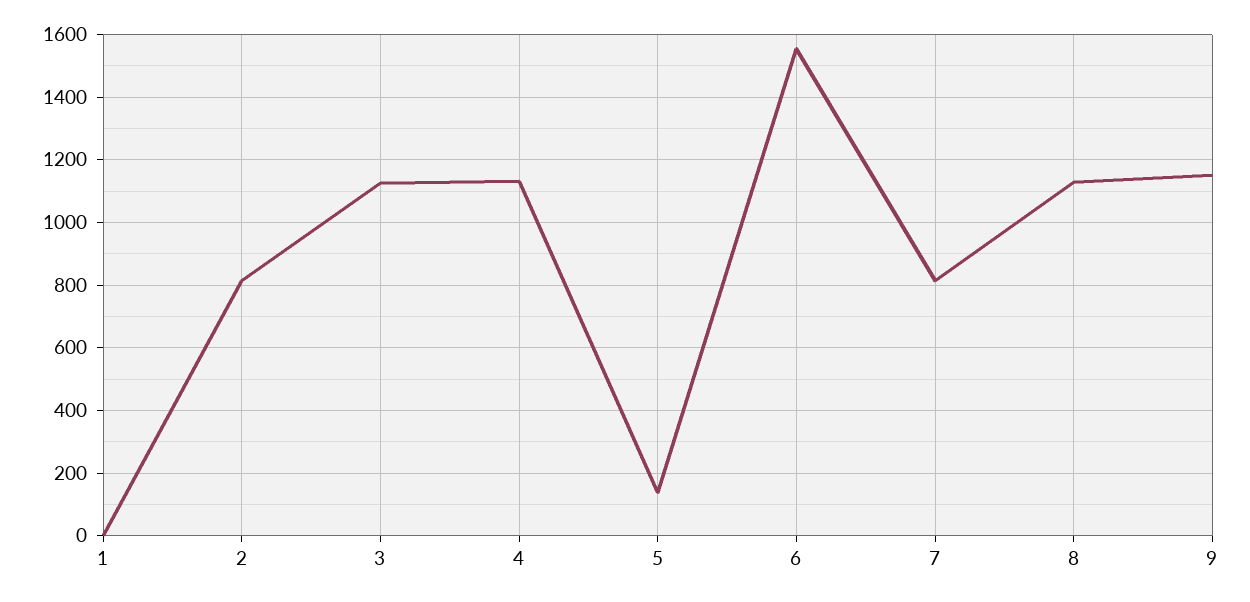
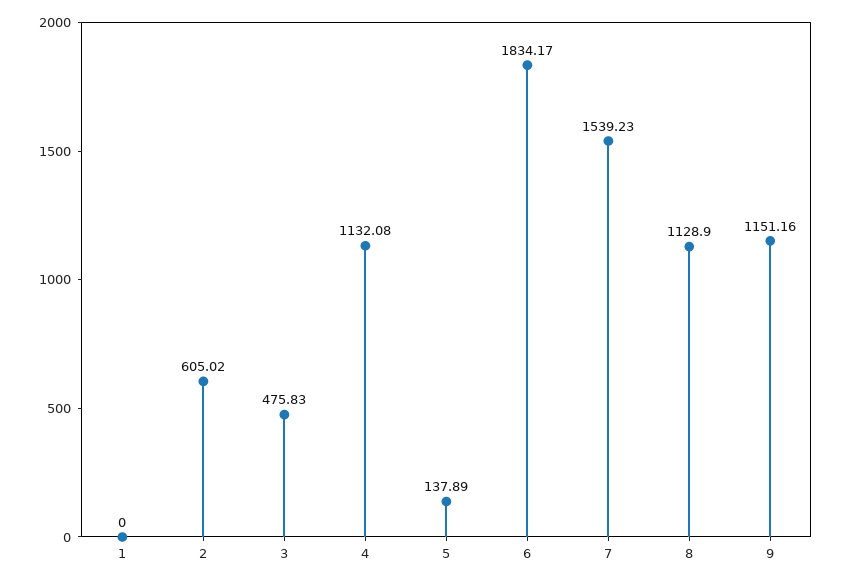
2: 820 -> 605.02
3: 1120 -> 475.83
6: 1560 -> 1834.17
7: 820 -> 1539.23

